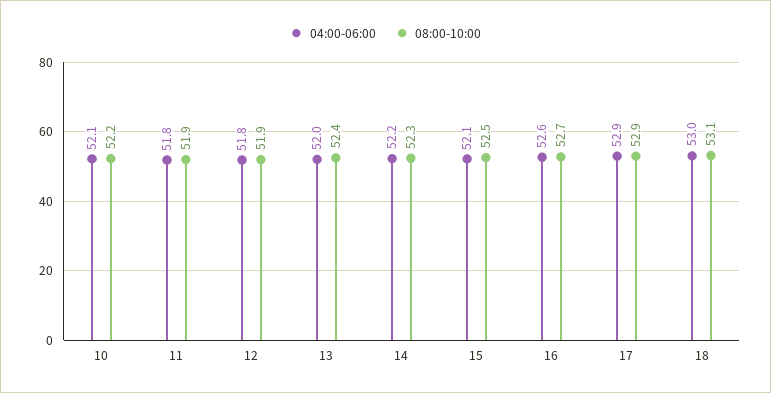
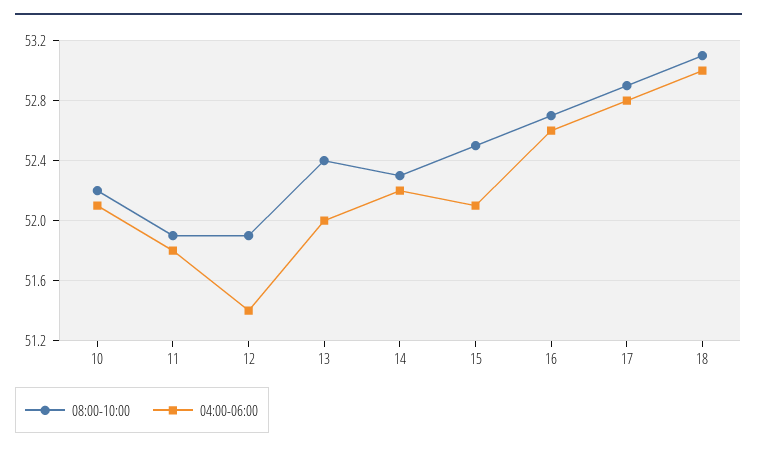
04:00-06:00, 12: 51.8 -> 51.4
04:00-06:00, 17: 52.9 -> 52.8

